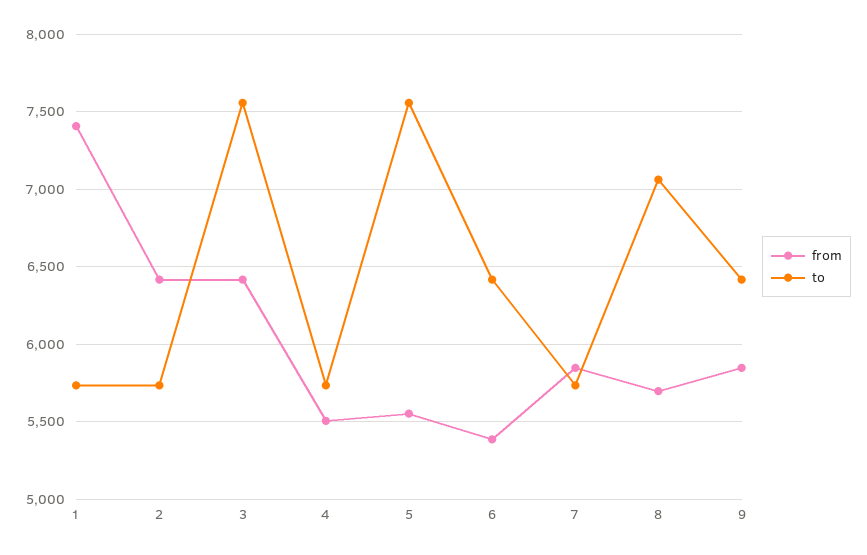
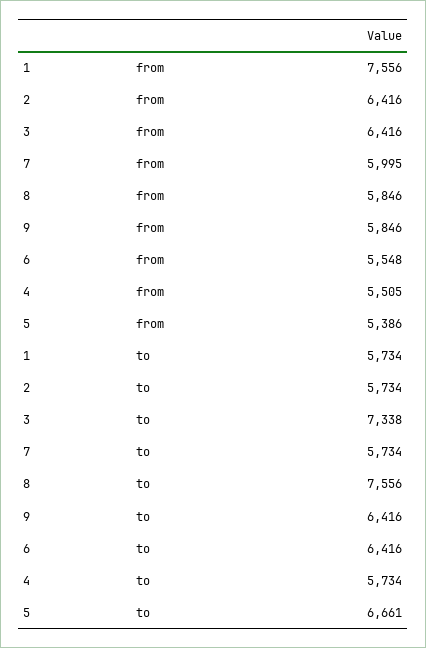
from, 1: 7400 -> 7556
to, 3: 7550 -> 7338
from, 5: 5550 -> 5386
to, 5: 7550 -> 6661
from, 6: 5400 -> 5548
from, 7: 5850 -> 5995
from, 8: 5700 -> 5846
to, 8: 7050 -> 7556

